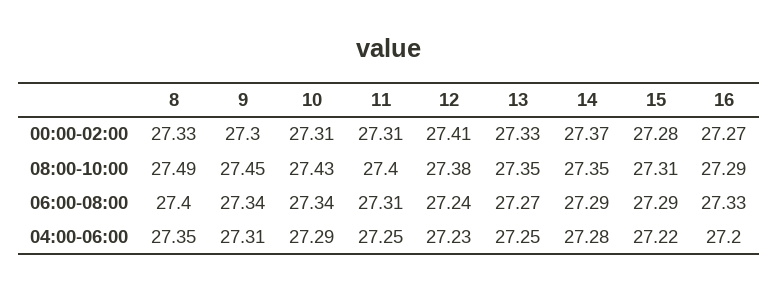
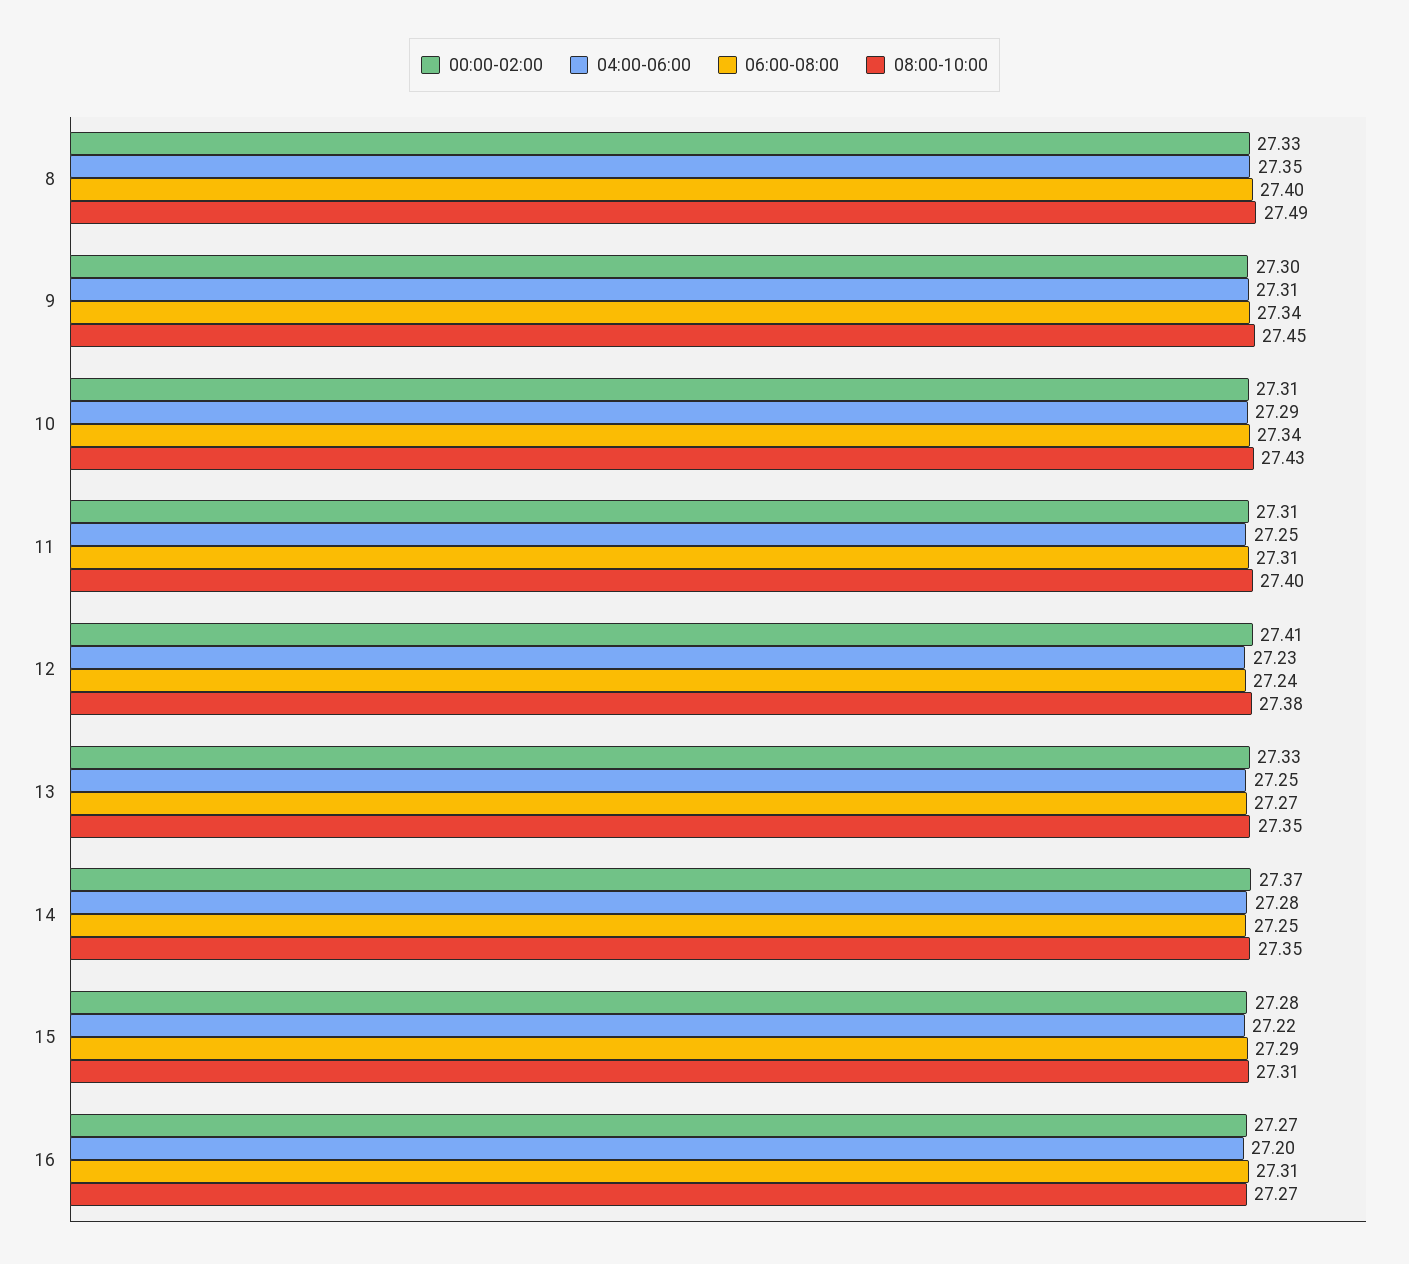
08:00-10:00, 16: 27.29 -> 27.27
06:00-08:00, 14: 27.29 -> 27.25
06:00-08:00, 16: 27.33 -> 27.31

